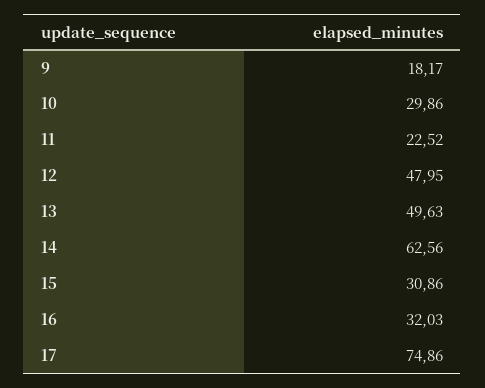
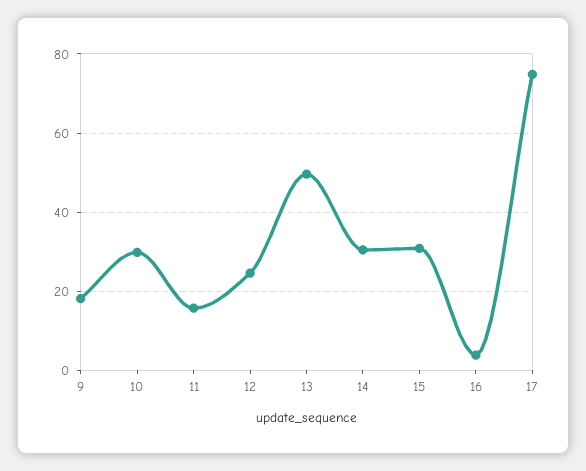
11: 22.52 -> 16
12: 47.95 -> 24
14: 62.56 -> 30
16: 32.03 -> 4

